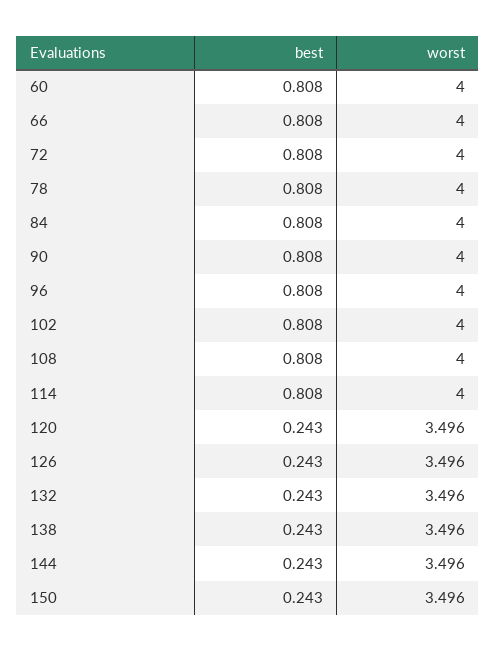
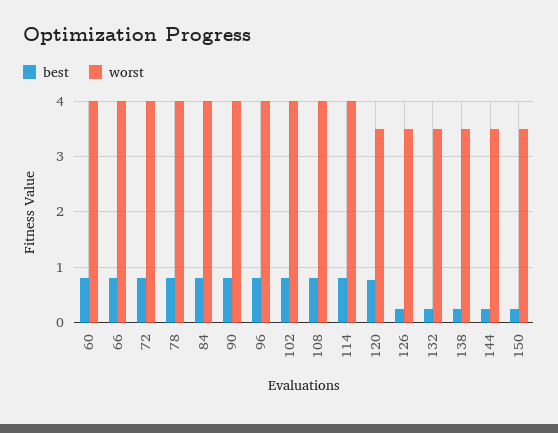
best, 120: 0.243 -> 0.8

